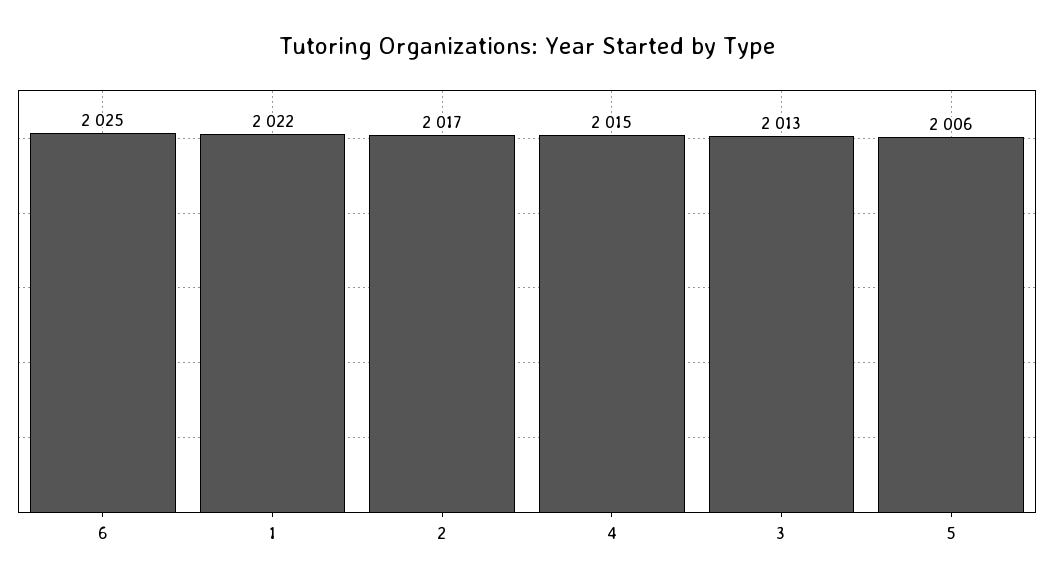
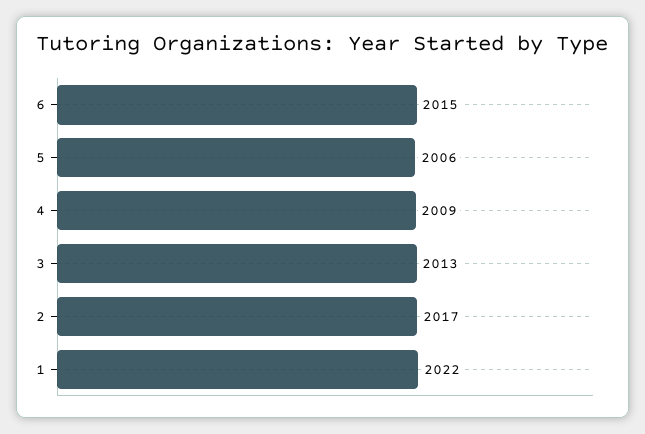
6: 2025 -> 2015
4: 2015 -> 2009

